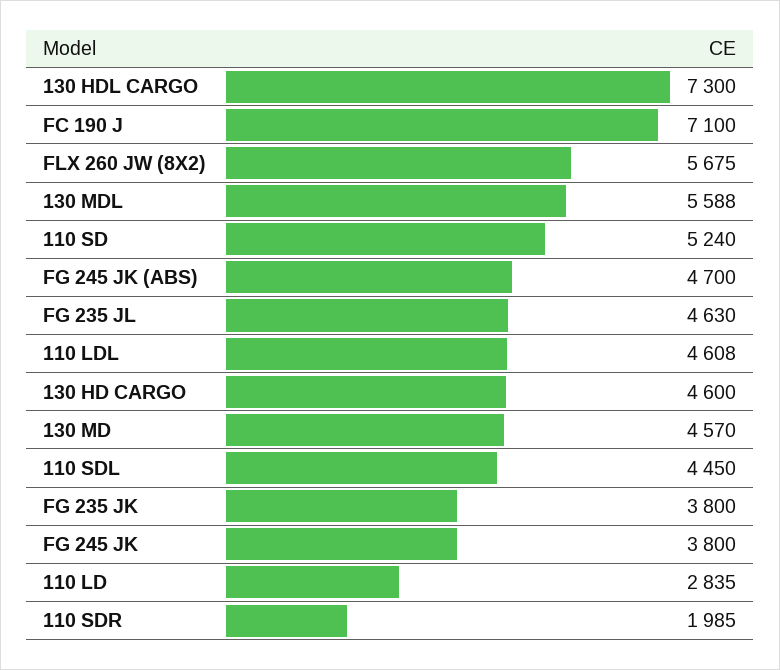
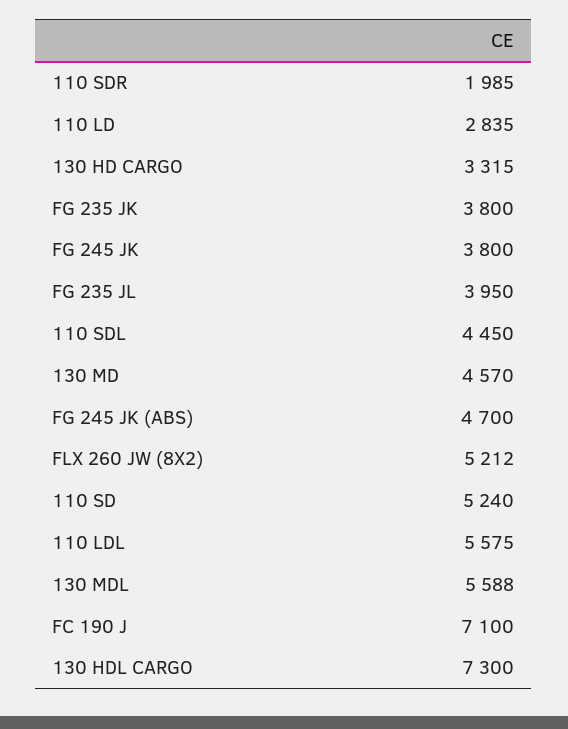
FLX 260 JW (8X2): 5675 -> 5212
FG 235 JL: 4630 -> 3950
110 LDL: 4608 -> 5575
130 HD CARGO: 4600 -> 3315

